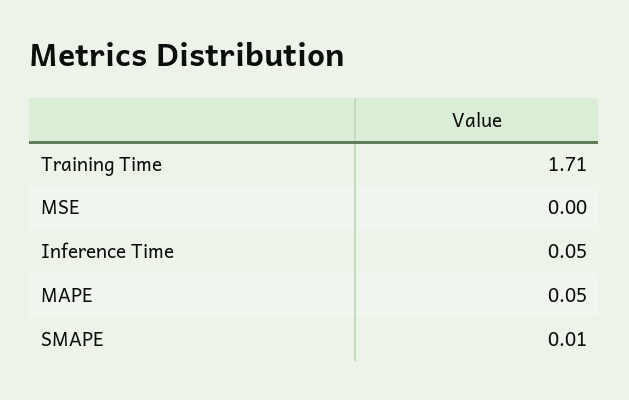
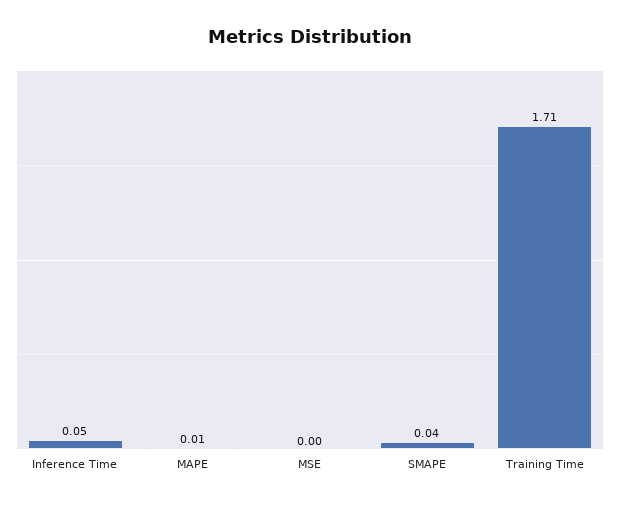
MAPE: 0.05 -> 0.01
SMAPE: 0.01 -> 0.04

